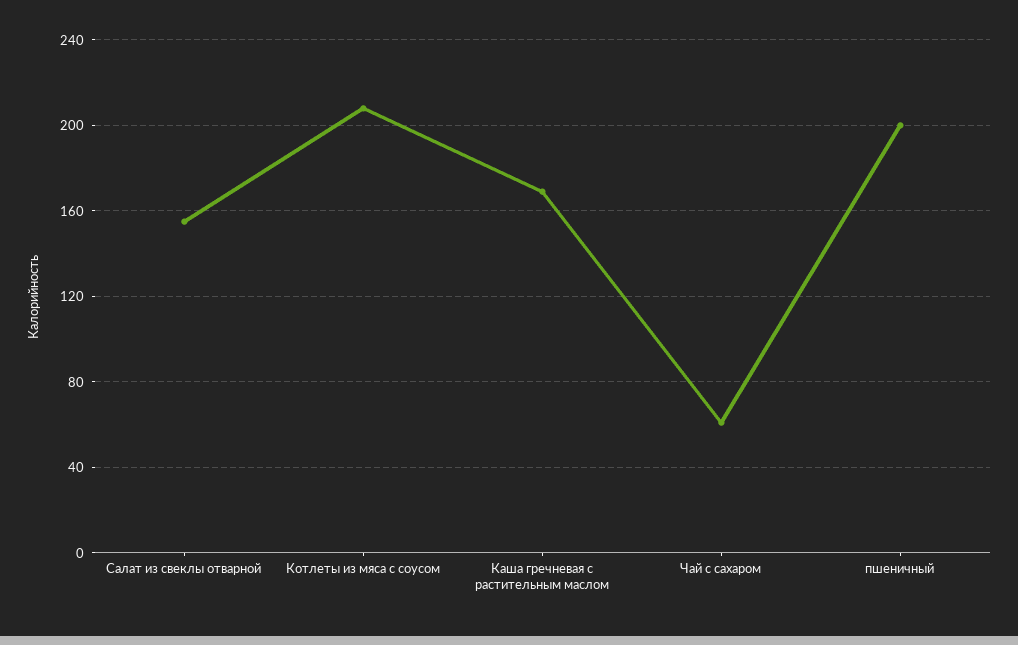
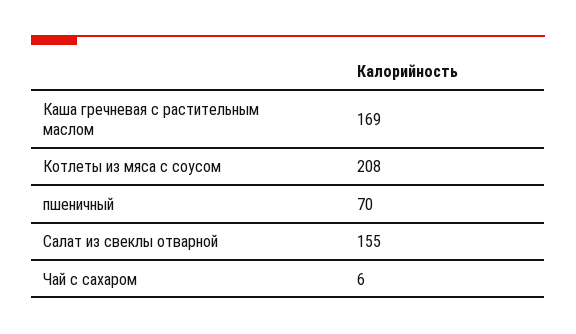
Чай с сахаром: 60 -> 6
пшеничный: 200 -> 70

